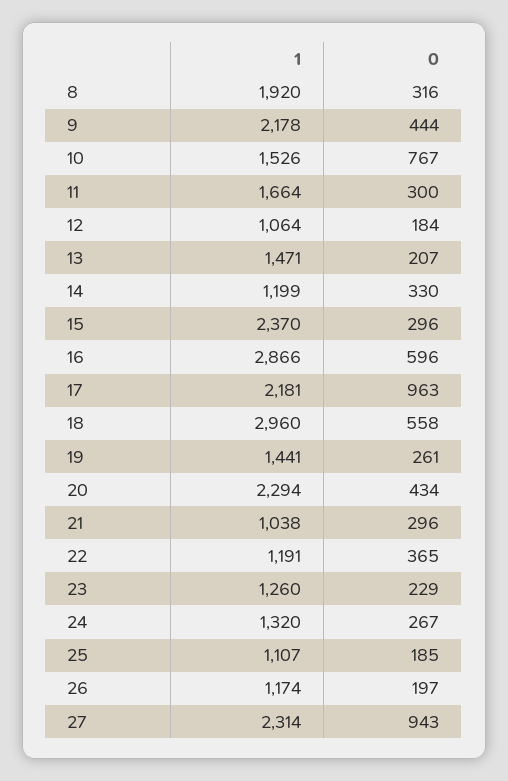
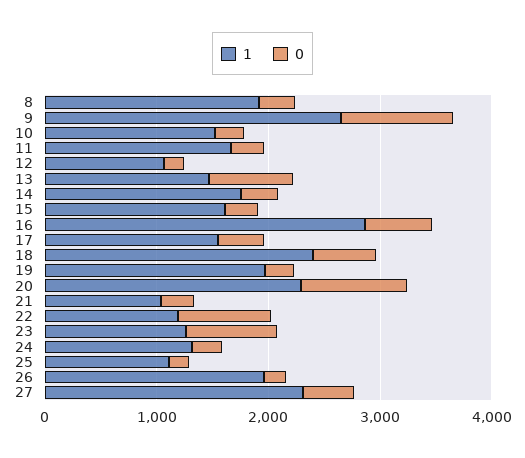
1, 9: 2178 -> 2600
0, 9: 444 -> 1000
0, 10: 767 -> 200
0, 13: 207 -> 800
1, 14: 1199 -> 1800
1, 15: 2370 -> 1600
1, 17: 2181 -> 1600
0, 17: 963 -> 400
1, 18: 2960 -> 2400
1, 19: 1441 -> 2000
0, 20: 434 -> 1000
0, 22: 365 -> 800
0, 23: 229 -> 800
1, 26: 1174 -> 2000
0, 27: 943 -> 400

